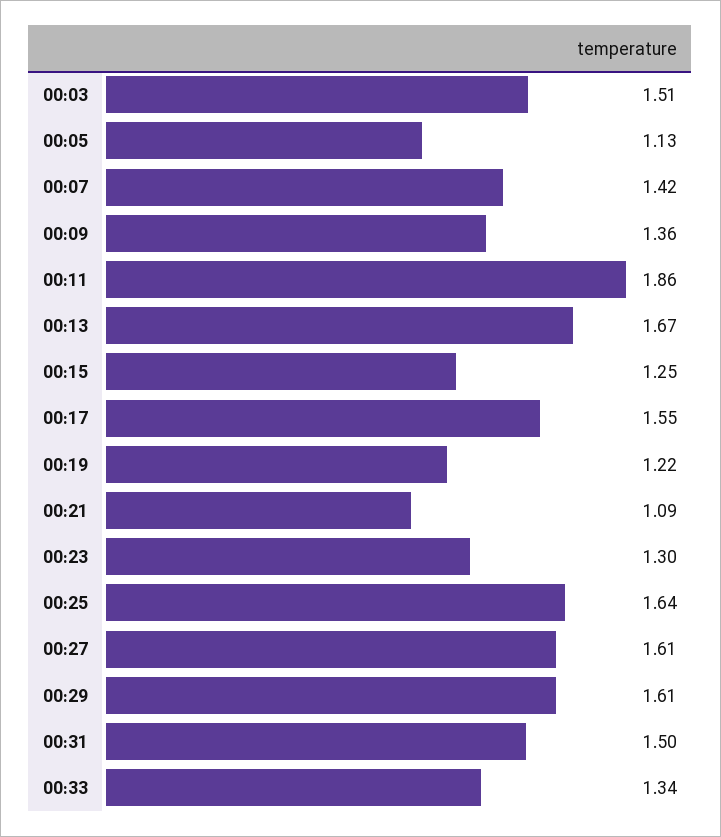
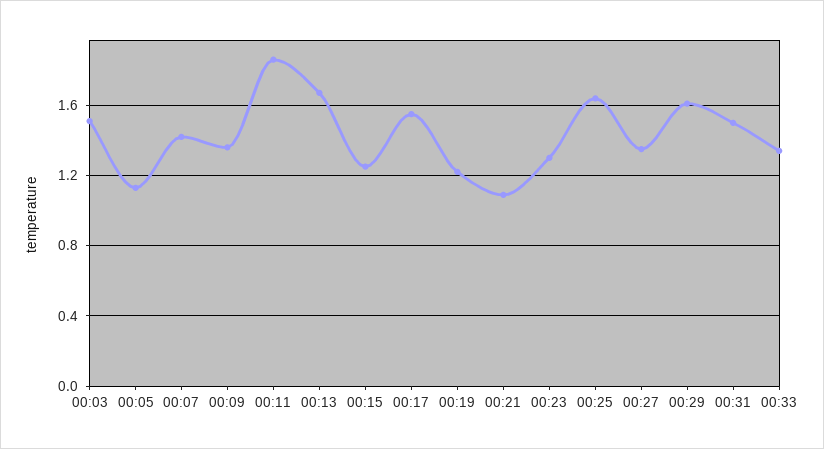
00:27: 1.61 -> 1.35

